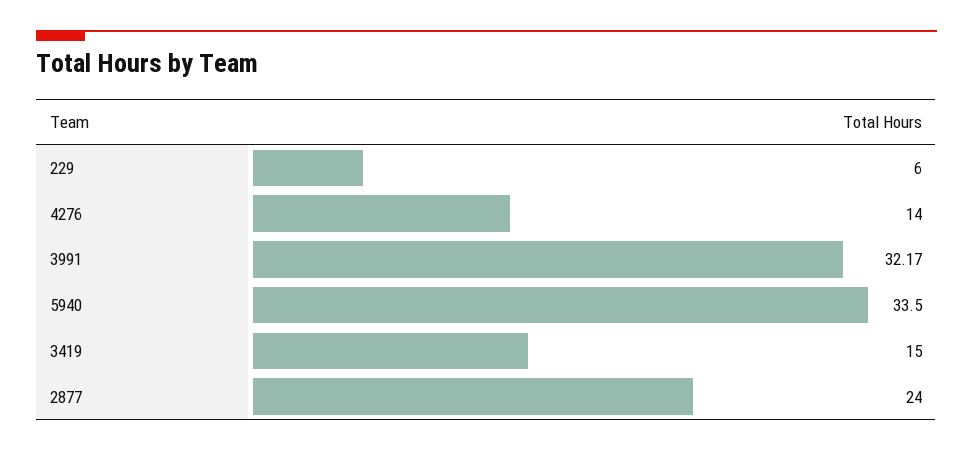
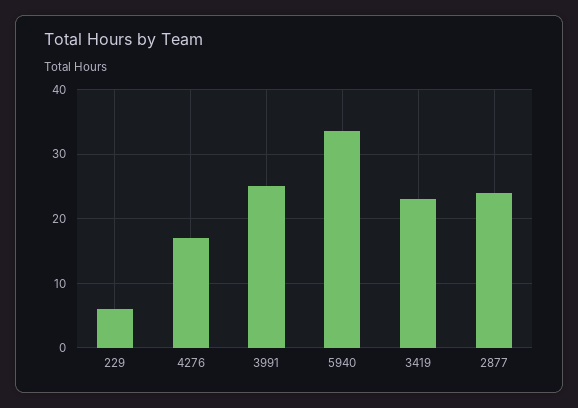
4276: 14 -> 17
3991: 32.17 -> 25
3419: 15 -> 23

